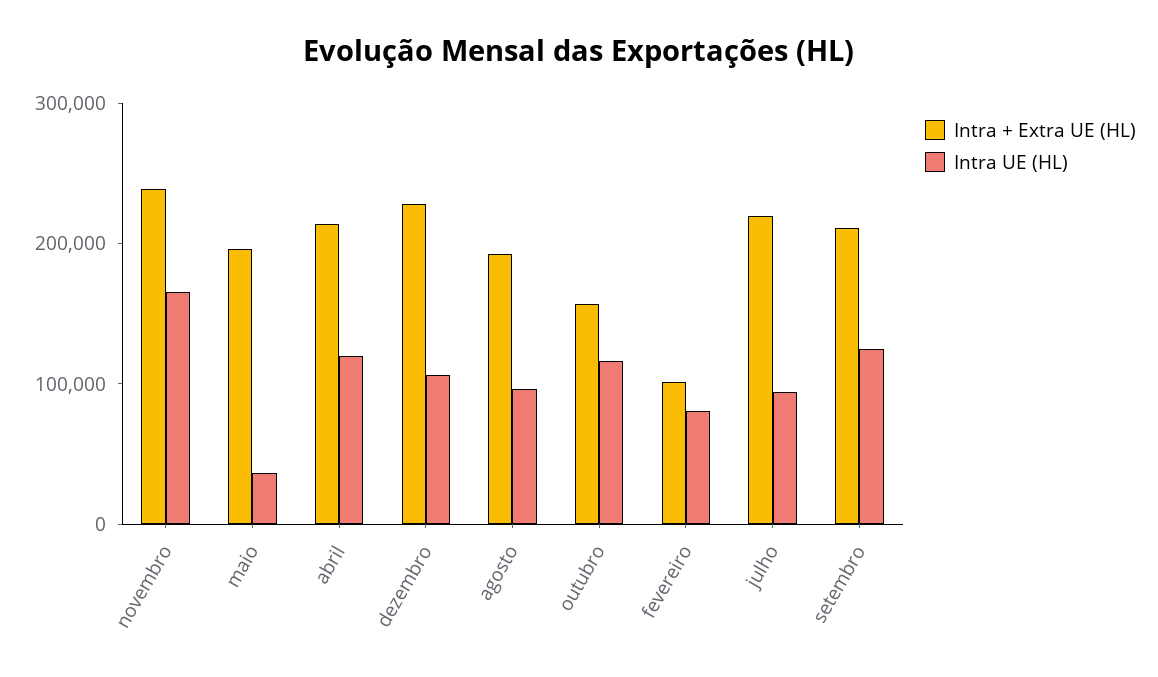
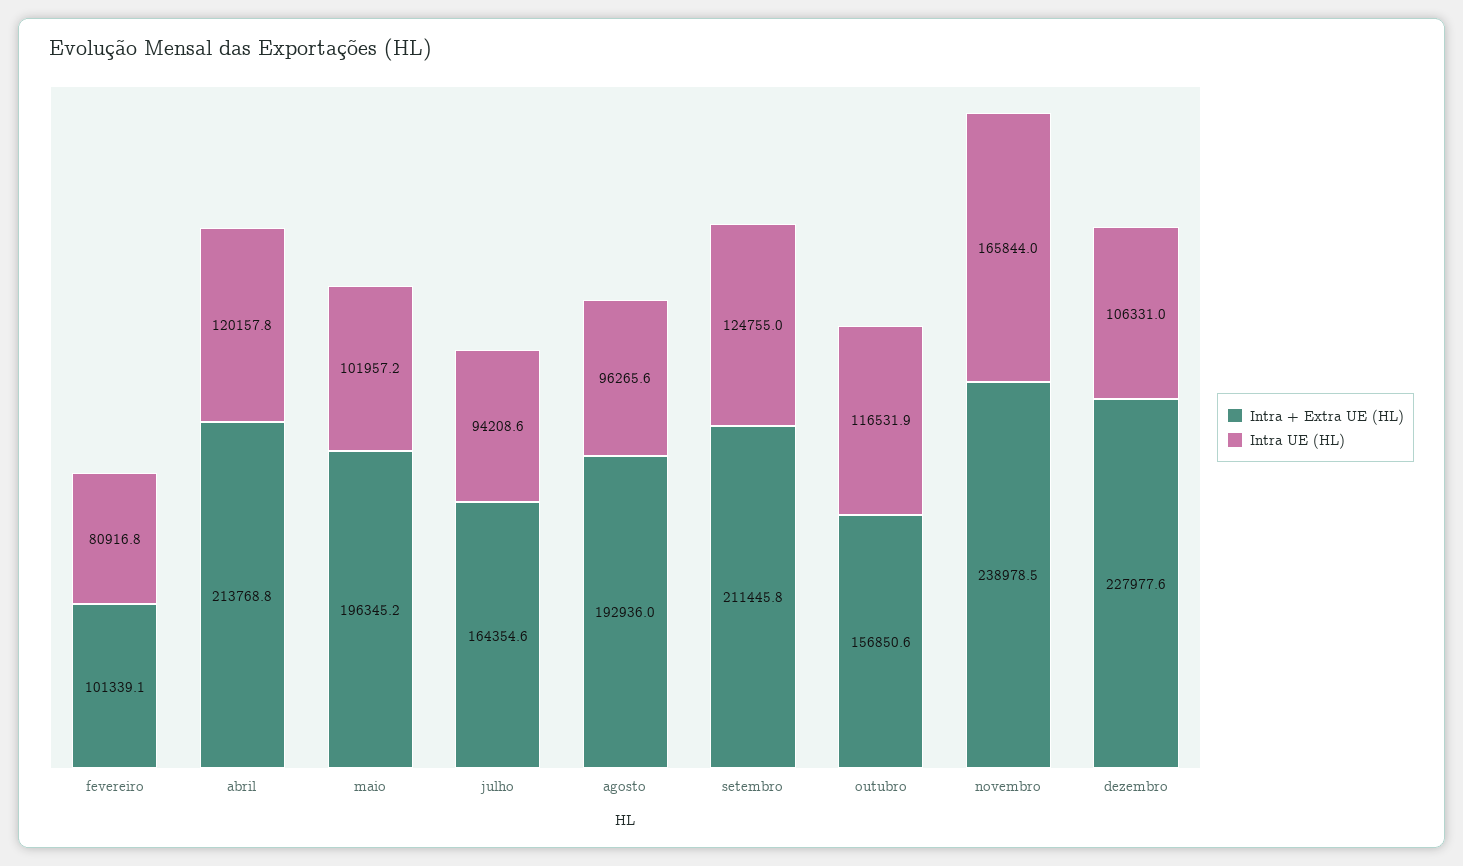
Intra UE (HL), maio: 40000 -> 101957.2
Intra + Extra UE (HL), julho: 220000 -> 164354.6

